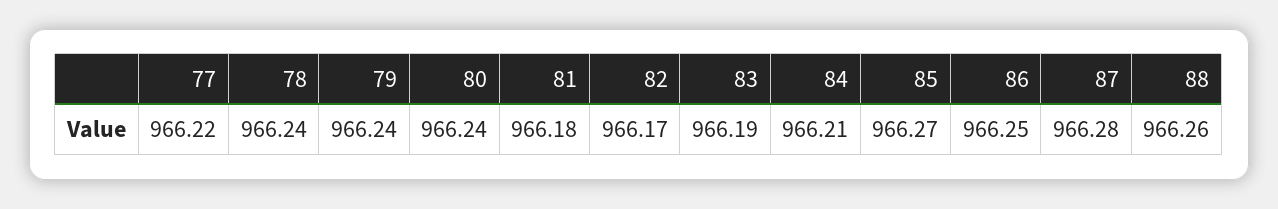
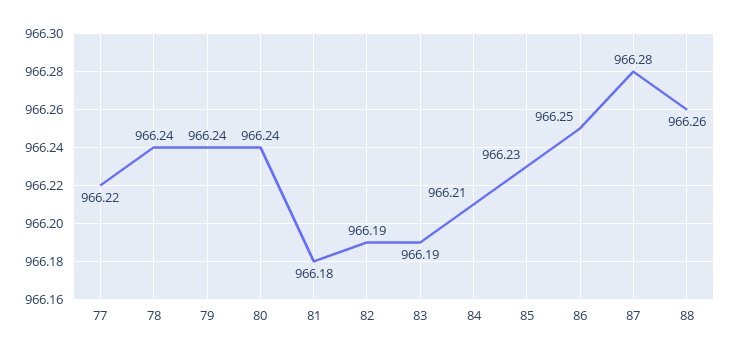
82: 966.17 -> 966.19
85: 966.27 -> 966.23

